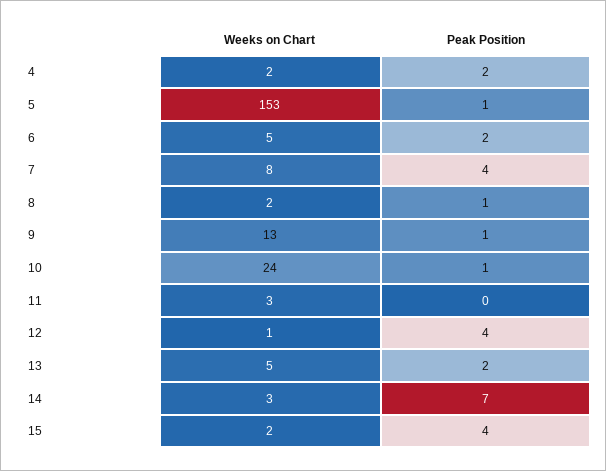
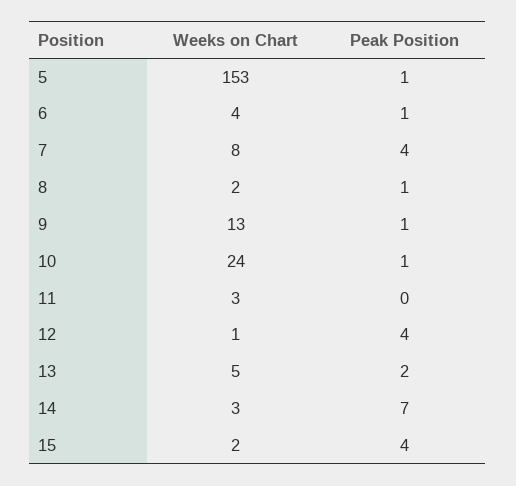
Weeks on Chart, 4: 2 -> none
Peak Position, 4: 2 -> none
Weeks on Chart, 6: 5 -> 4
Peak Position, 6: 2 -> 1

